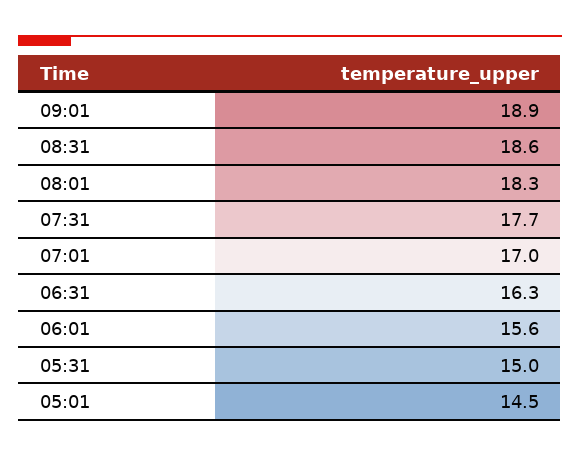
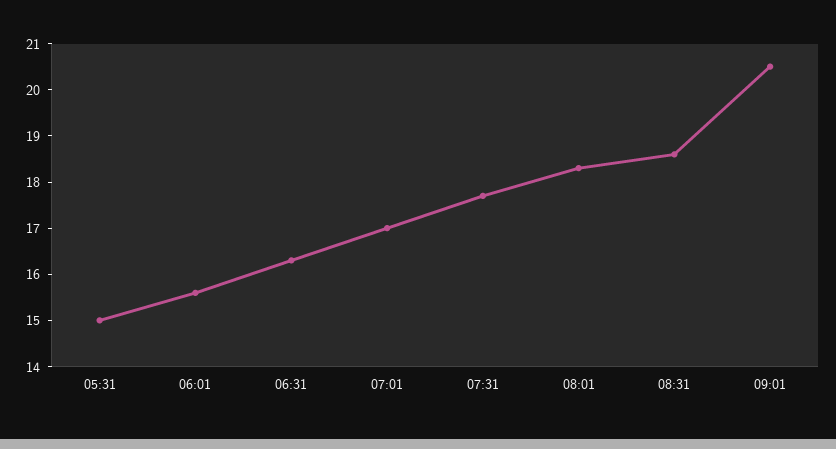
09:01: 18.9 -> 20.5
05:01: 14.5 -> none

